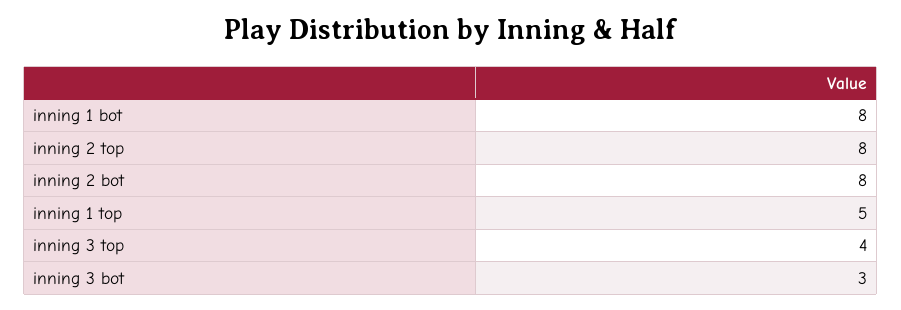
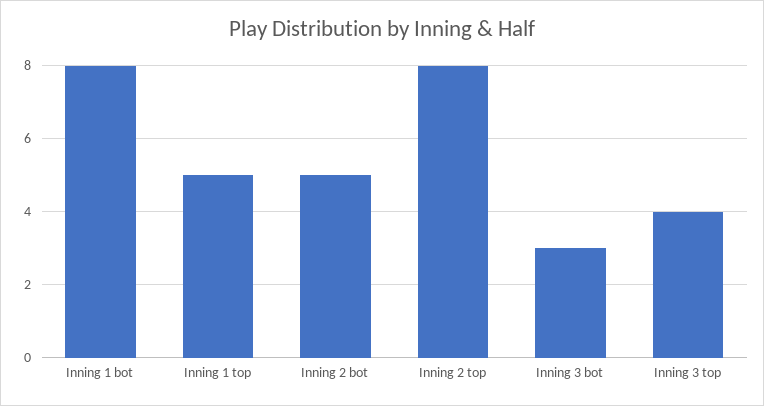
inning 2 bot: 8 -> 5

